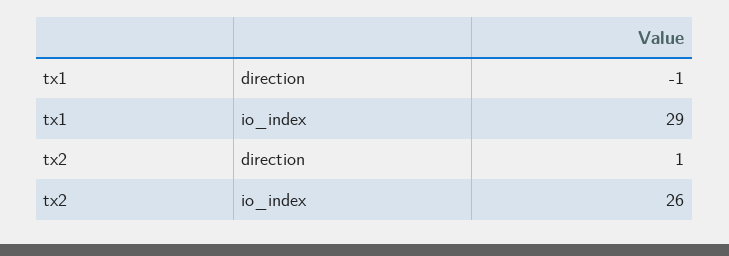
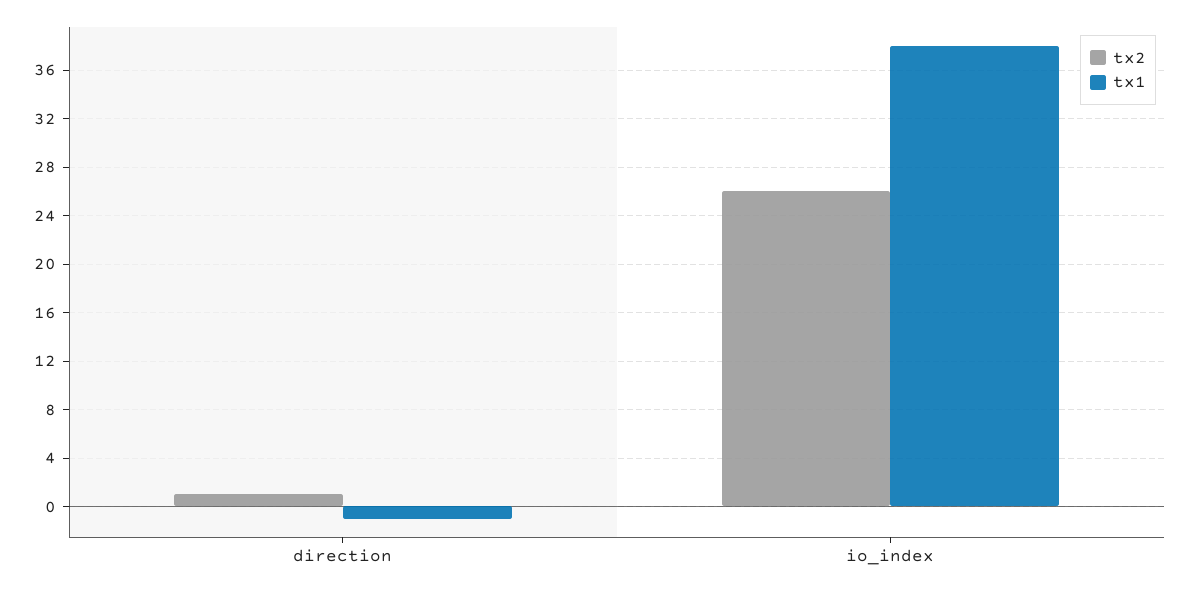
tx1, io_index: 29 -> 38

